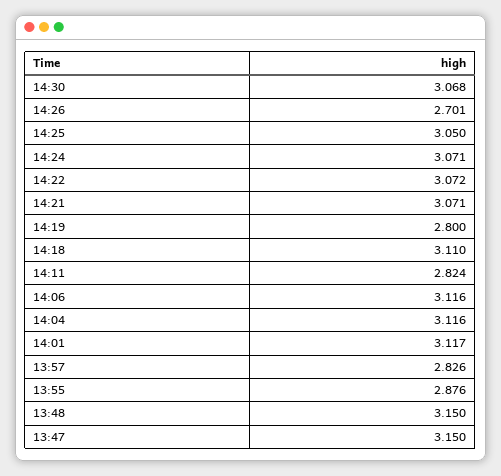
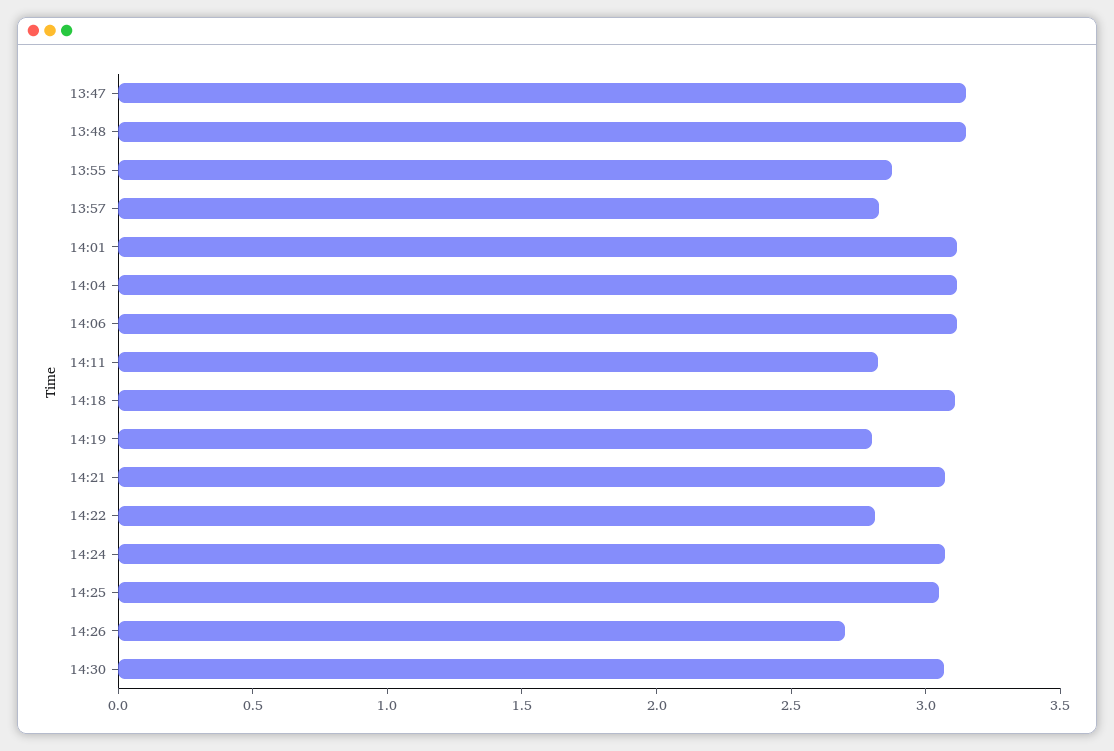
14:22: 3.072 -> 2.8

